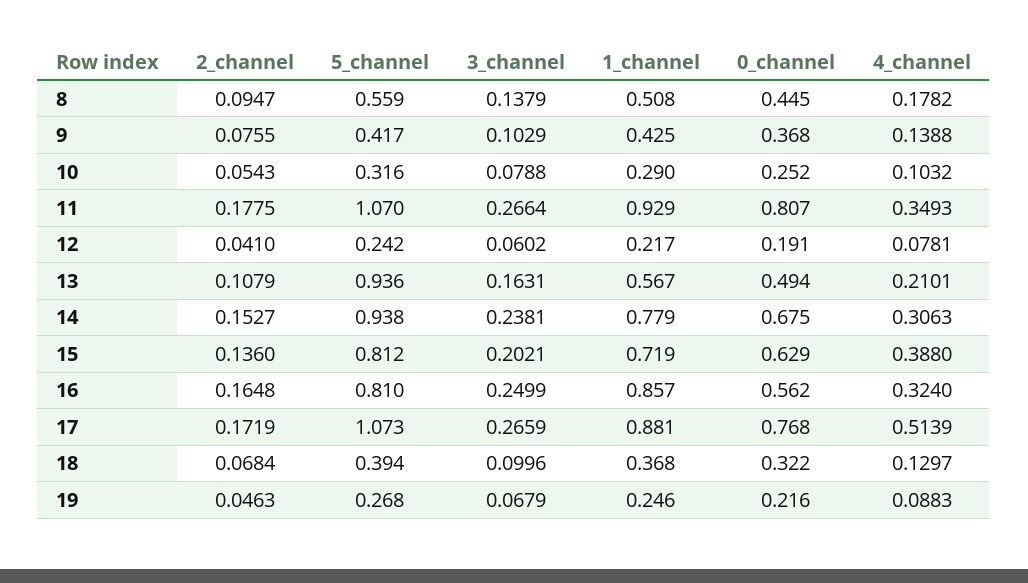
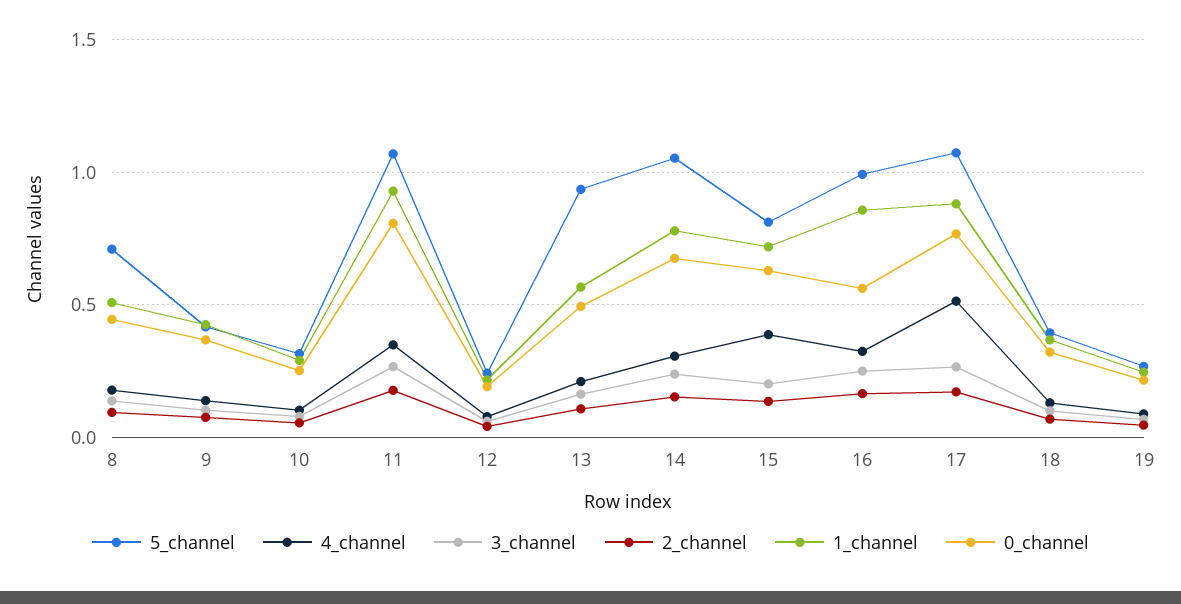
5_channel, 8: 0.559 -> 0.7
5_channel, 14: 0.938 -> 1.05
5_channel, 16: 0.81 -> 1

